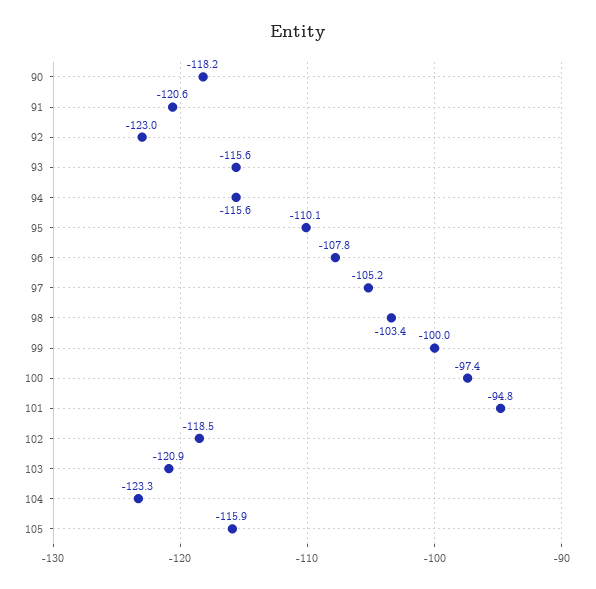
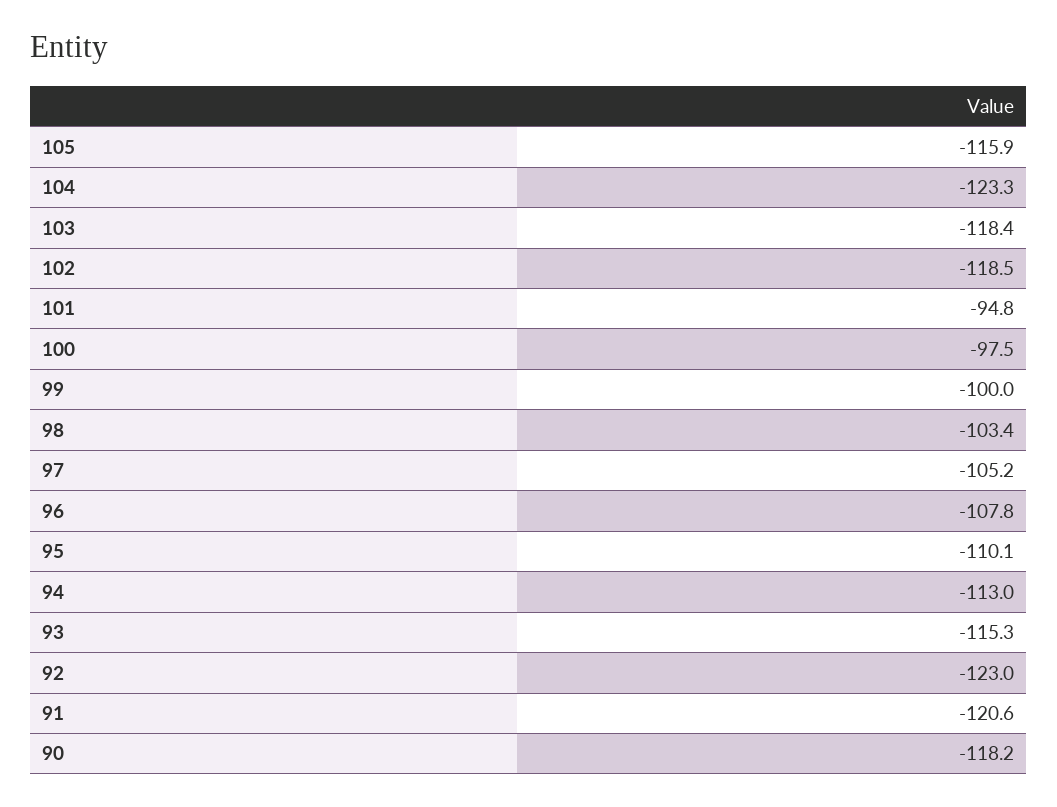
93: -115.6 -> -115.3
94: -115.6 -> -113
100: -97.4 -> -97.5
103: -120.9 -> -118.4

